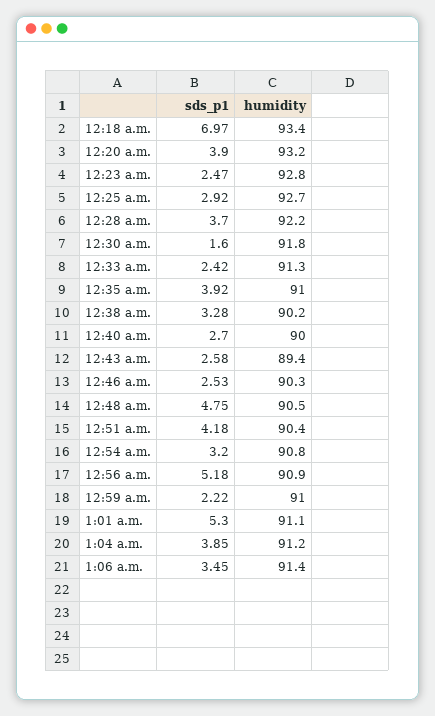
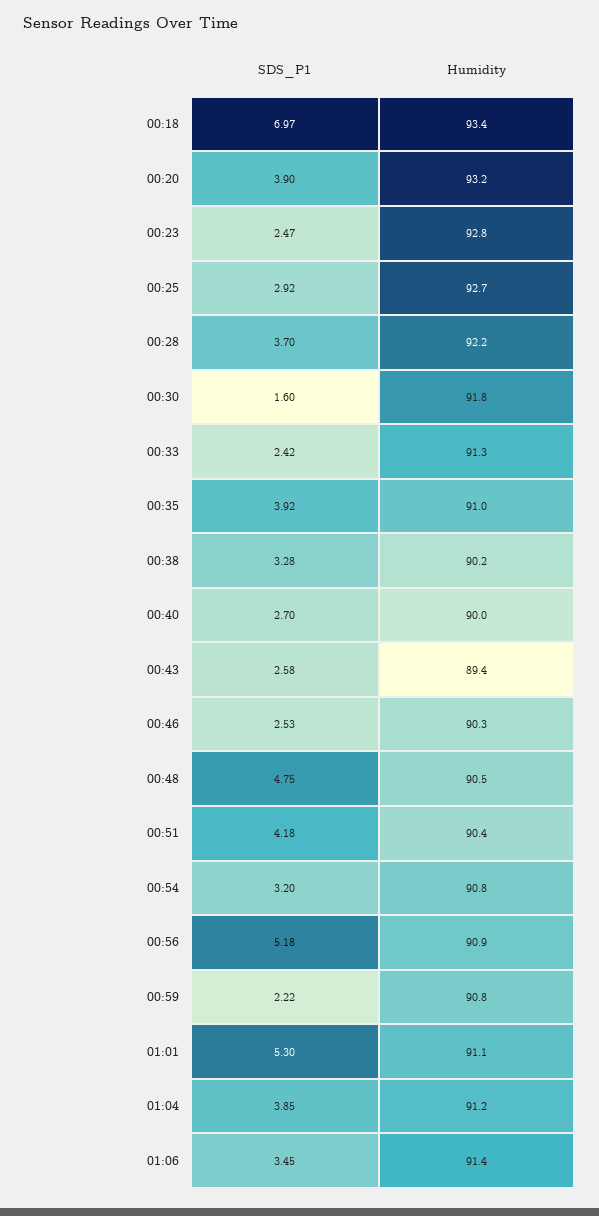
humidity, 12:59 a.m.: 91 -> 90.8

